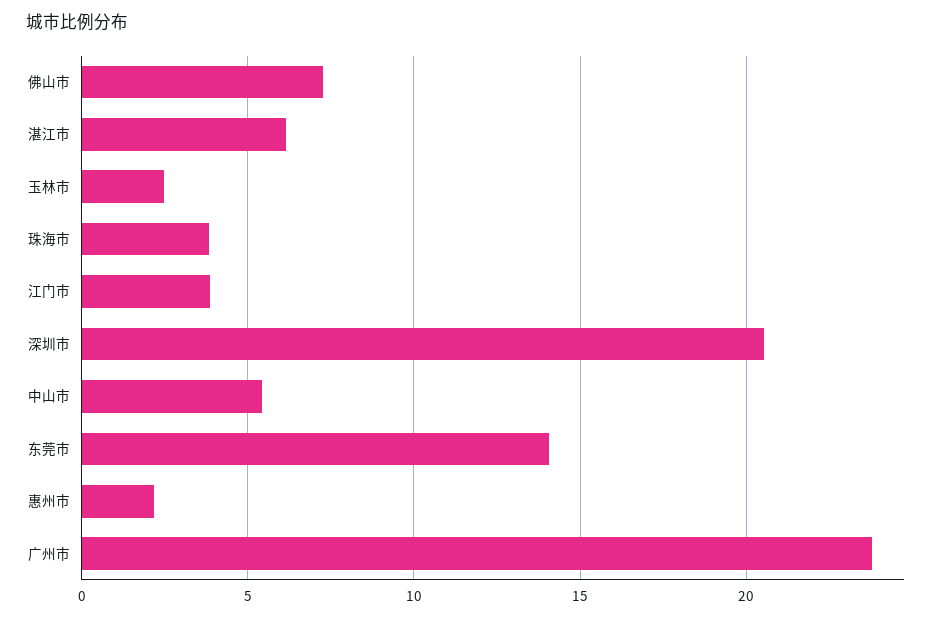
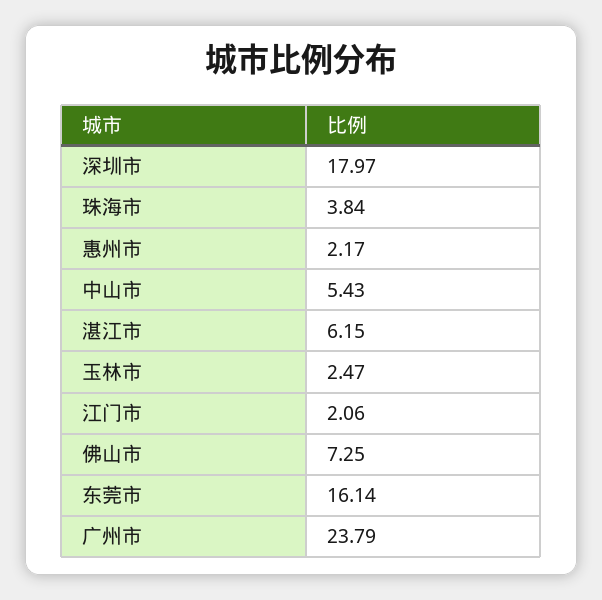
江门市: 4 -> 2.06
深圳市: 20.5 -> 17.97
东莞市: 14 -> 16.14

